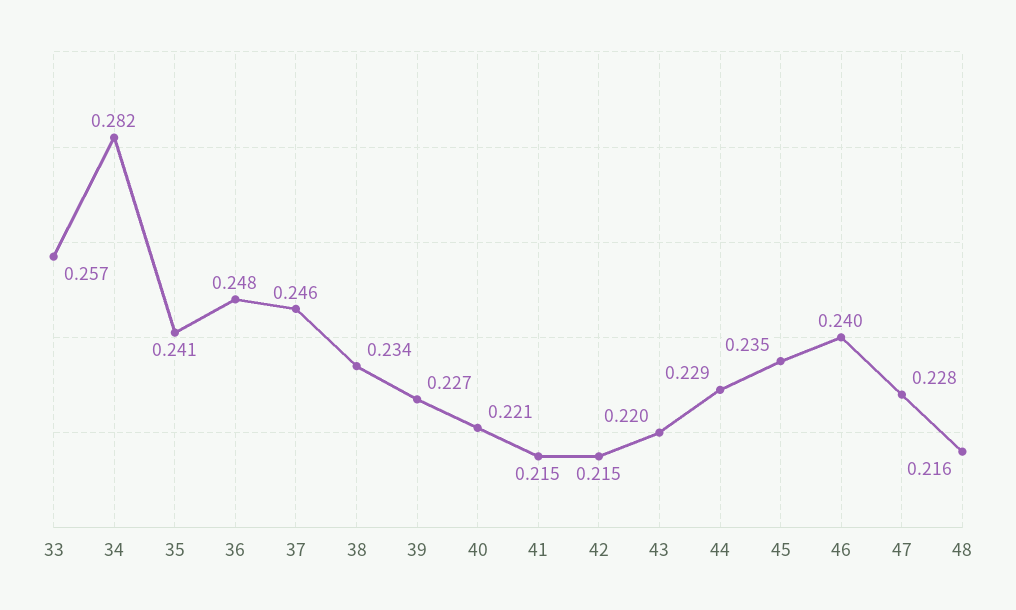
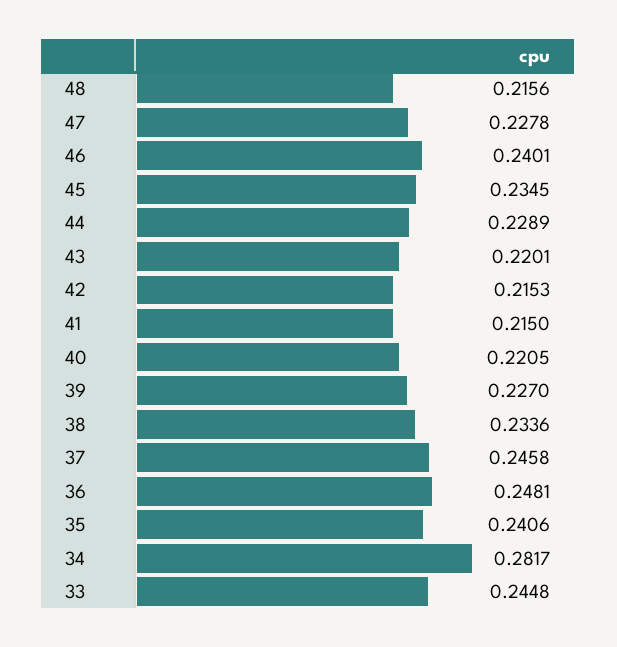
33: 0.257 -> 0.2448

